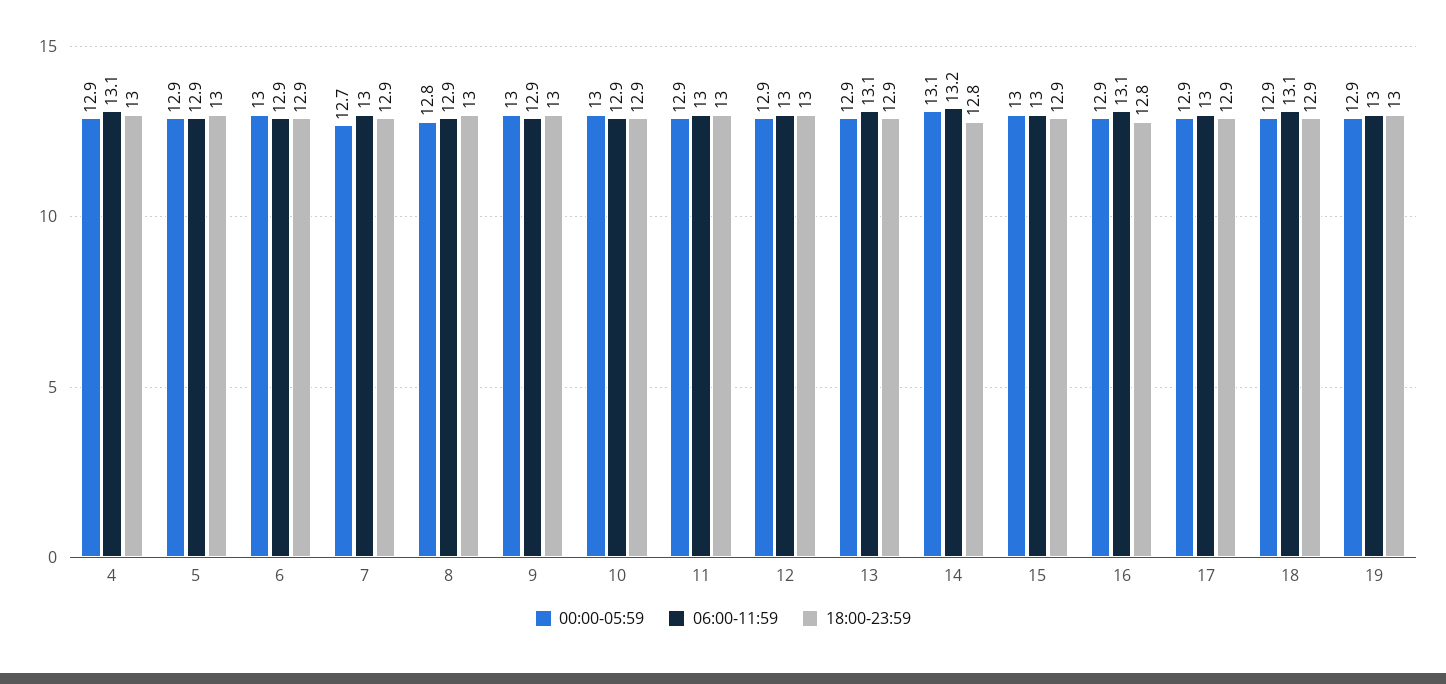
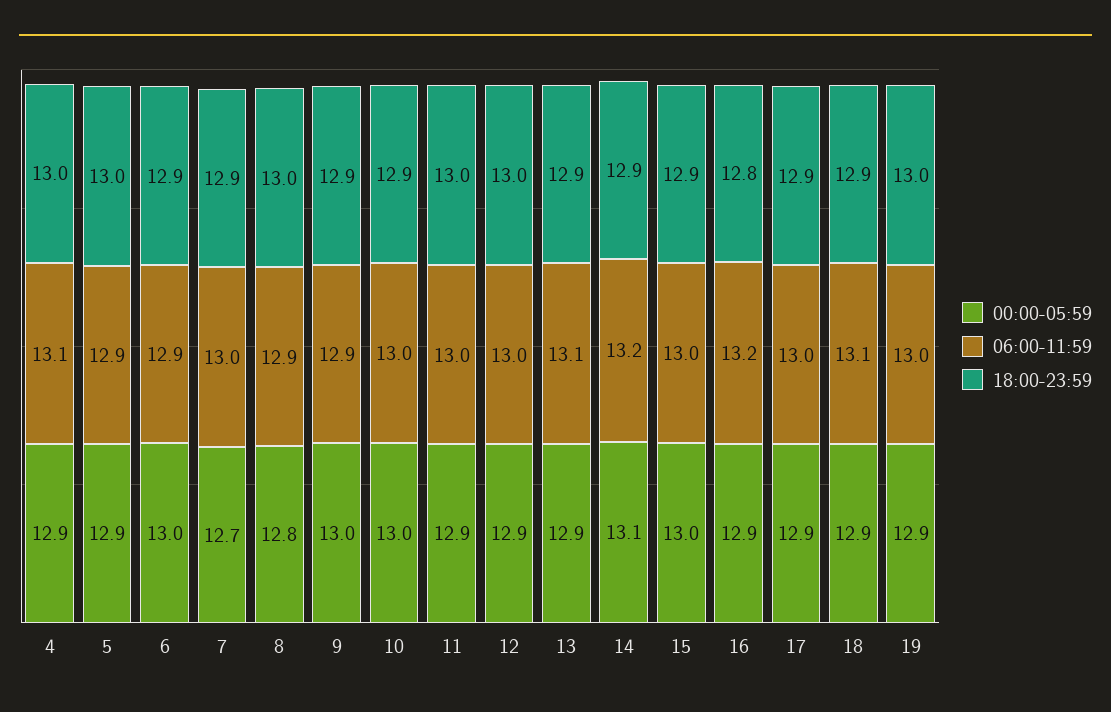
18:00-23:59, 9: 13 -> 12.9
06:00-11:59, 10: 12.9 -> 13
18:00-23:59, 14: 12.8 -> 12.9
06:00-11:59, 16: 13.1 -> 13.2

